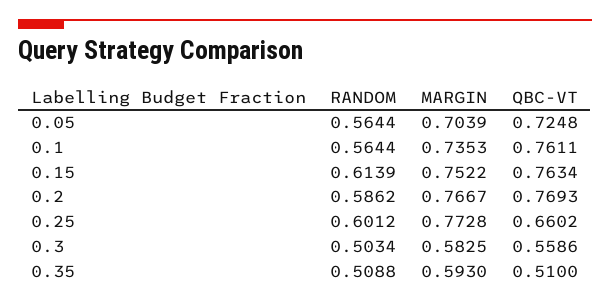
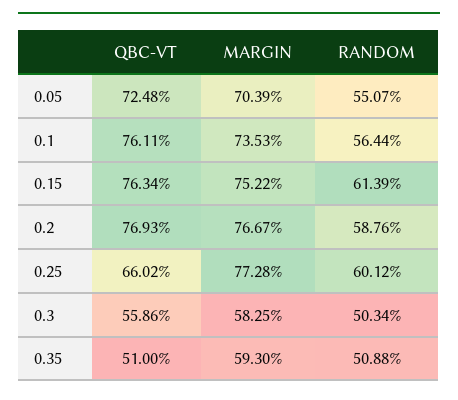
RANDOM, 0.05: 0.5644 -> 0.5507
RANDOM, 0.2: 0.5862 -> 0.5876

